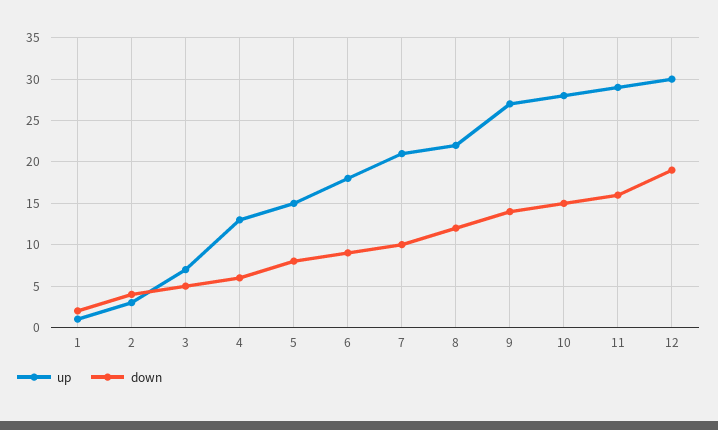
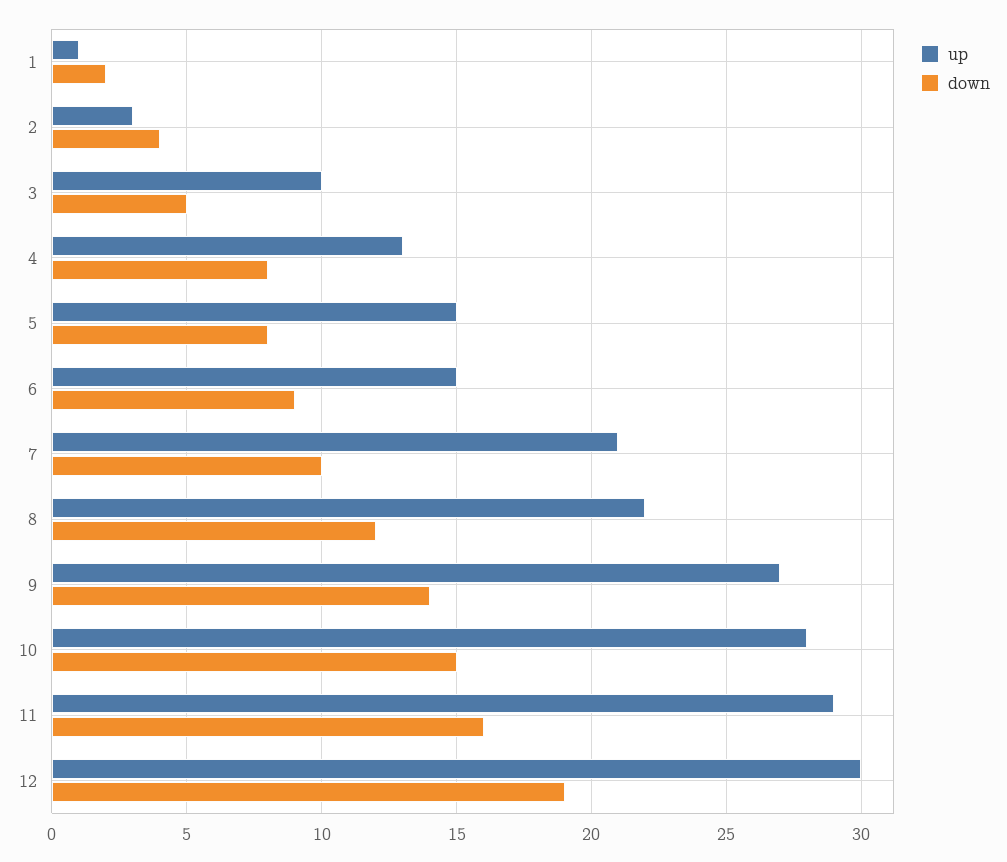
up, 3: 7 -> 10
down, 4: 6 -> 8
up, 6: 18 -> 15

